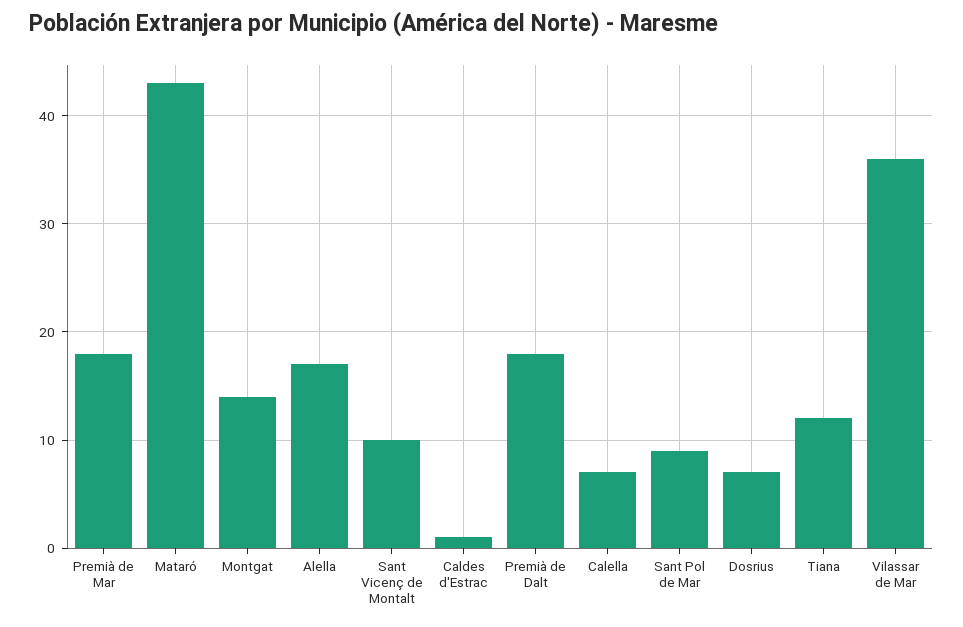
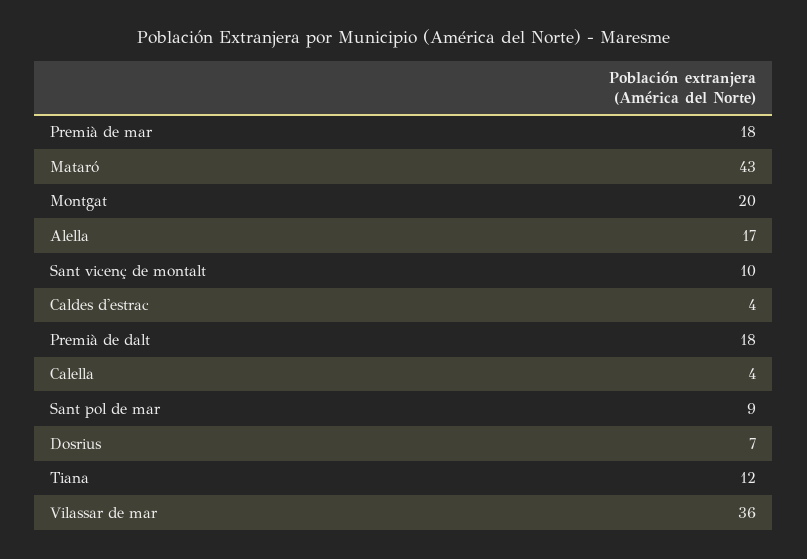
Montgat: 14 -> 20
Caldes d'Estrac: 1 -> 4
Calella: 7 -> 4

